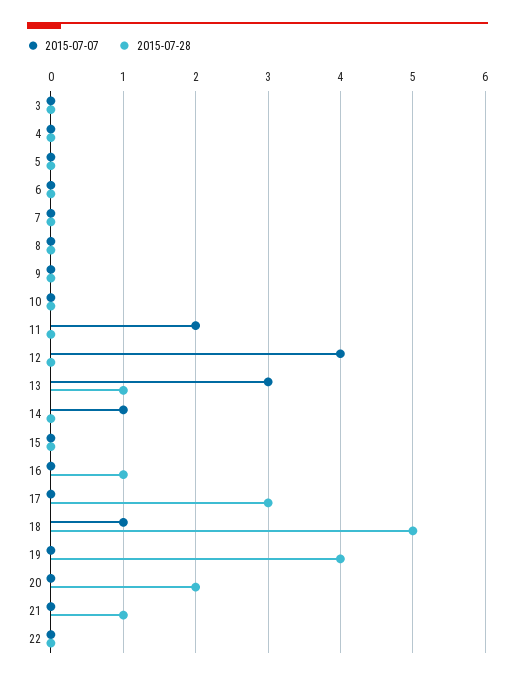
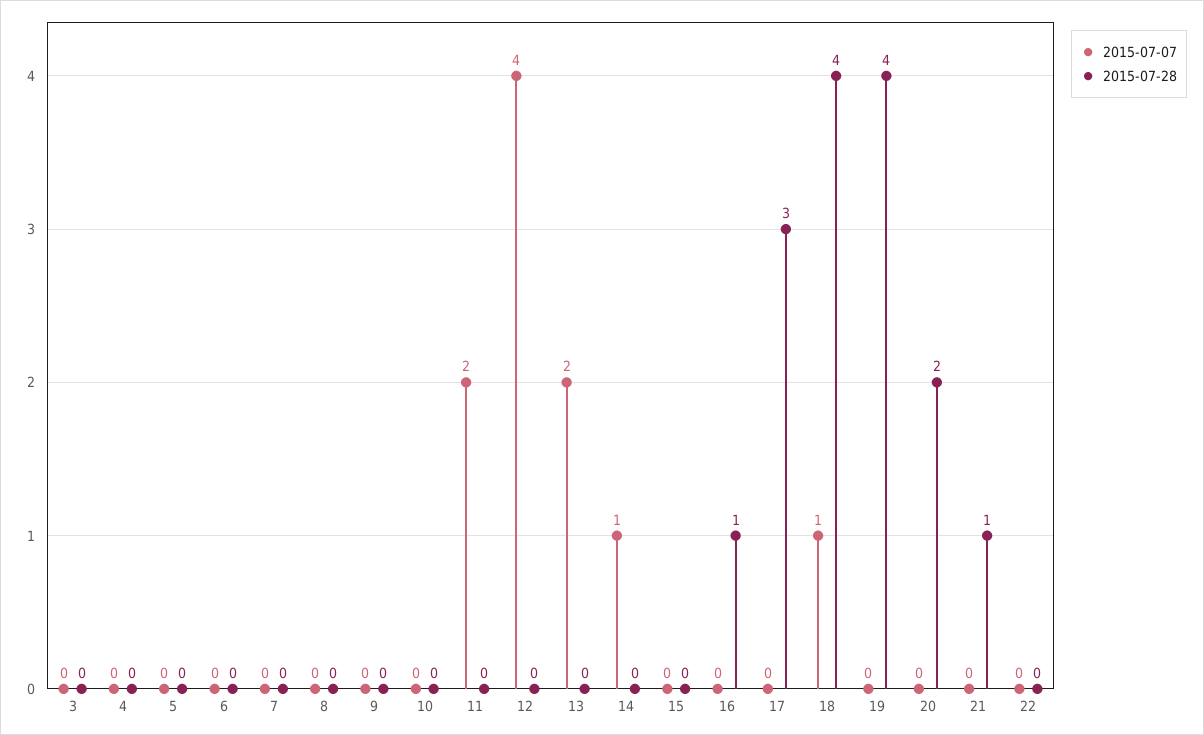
2015-07-07, 13: 3 -> 2
2015-07-28, 13: 1 -> 0
2015-07-28, 18: 5 -> 4

